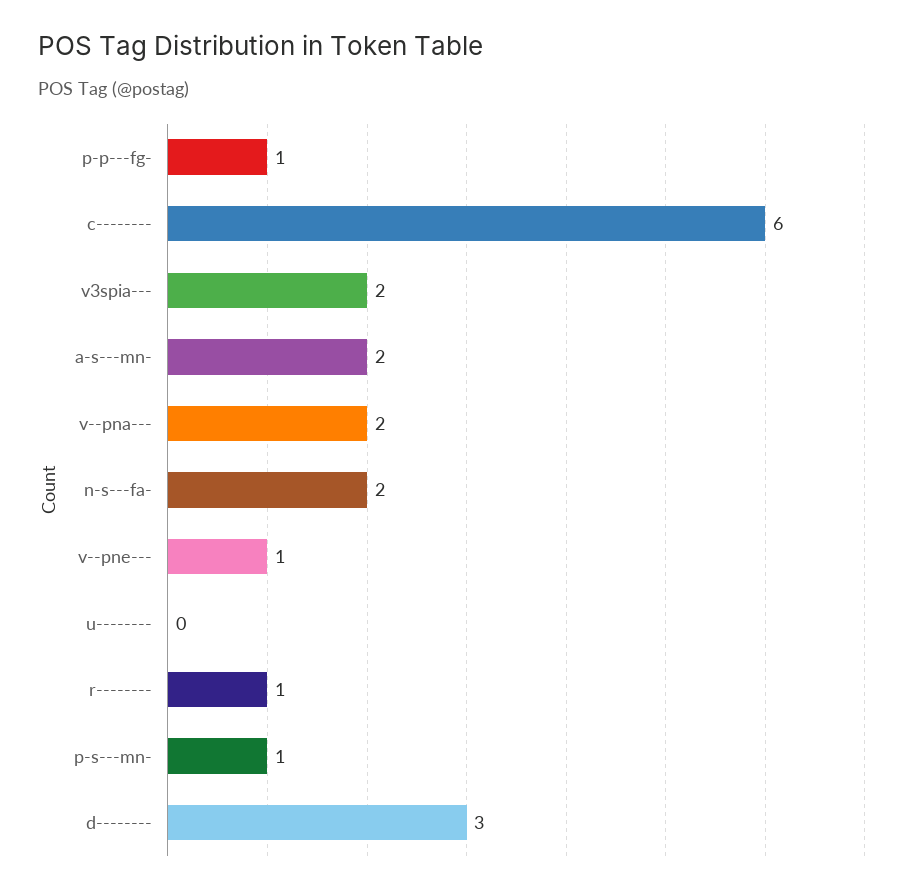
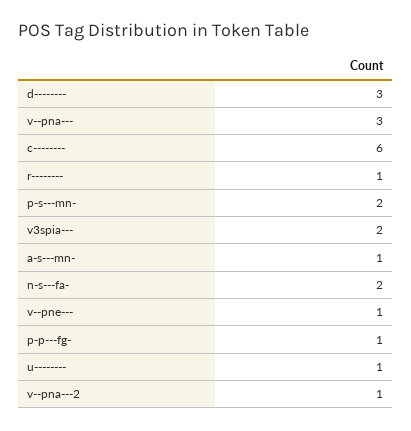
a-s---mn-: 2 -> 1
v--pna---: 2 -> 3
u--------: 0 -> 1
p-s---mn-: 1 -> 2
v--pna---2: none -> 1

